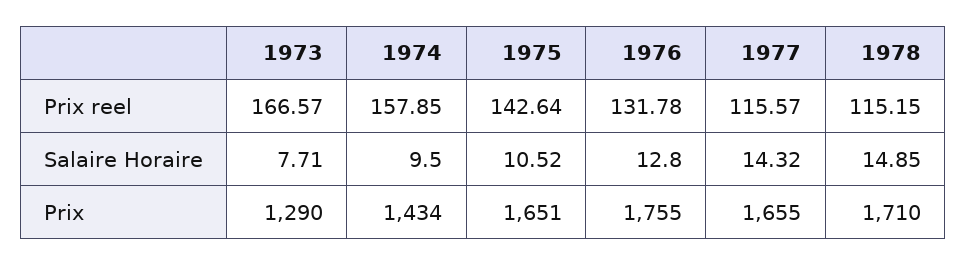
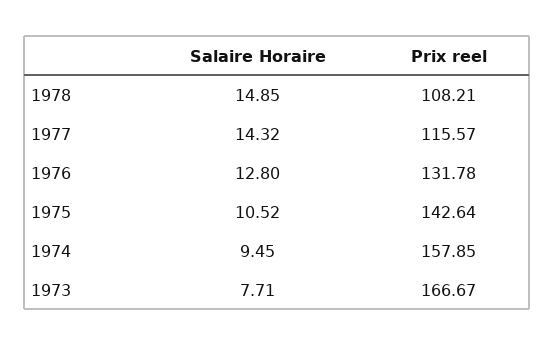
1973, Prix reel: 166.57 -> 166.67
1978, Prix reel: 115.15 -> 108.21
1974, Salaire Horaire: 9.5 -> 9.45
1973, Prix: 1290 -> none
1974, Prix: 1434 -> none
1975, Prix: 1651 -> none
1976, Prix: 1755 -> none
1977, Prix: 1655 -> none
1978, Prix: 1710 -> none

